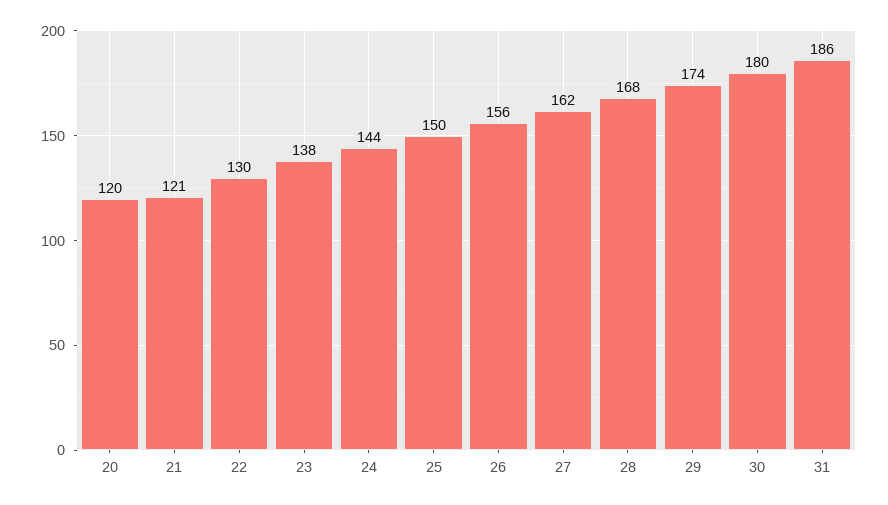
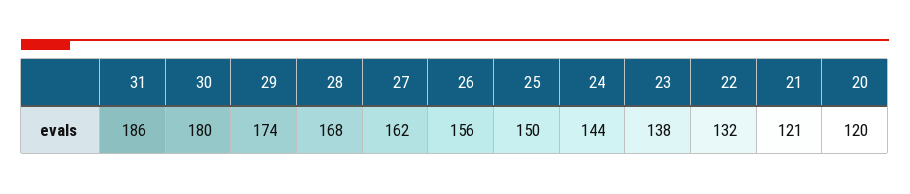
22: 130 -> 132

